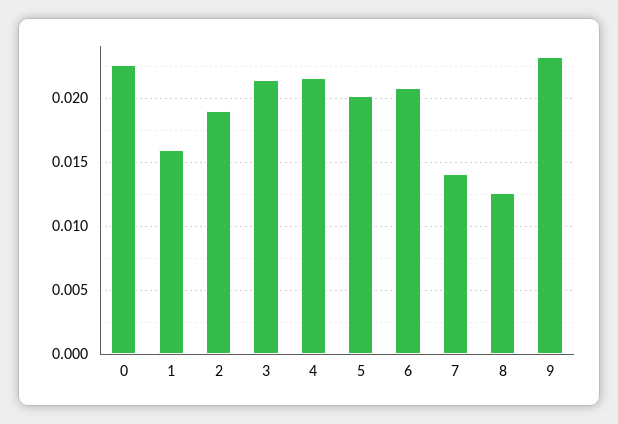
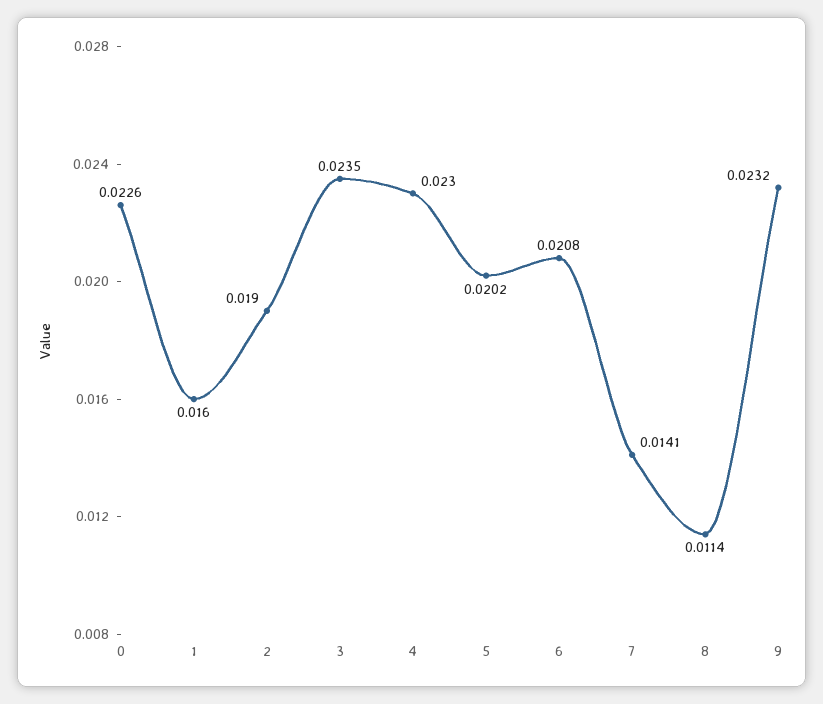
3: 0.0215 -> 0.0235
4: 0.0215 -> 0.023
8: 0.0125 -> 0.0114

